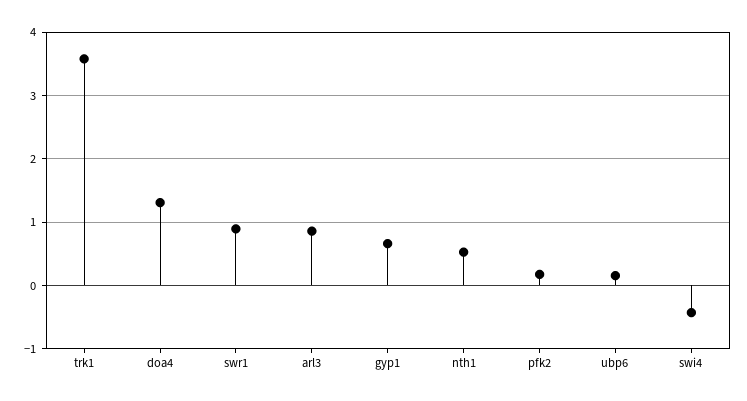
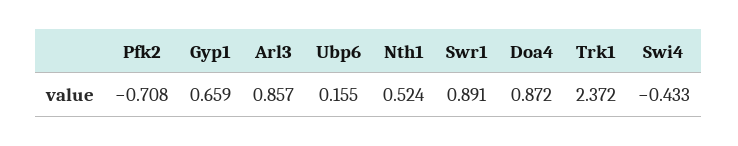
trk1: 3.6 -> 2.372
doa4: 1.3 -> 0.872
pfk2: 0.2 -> -0.708

